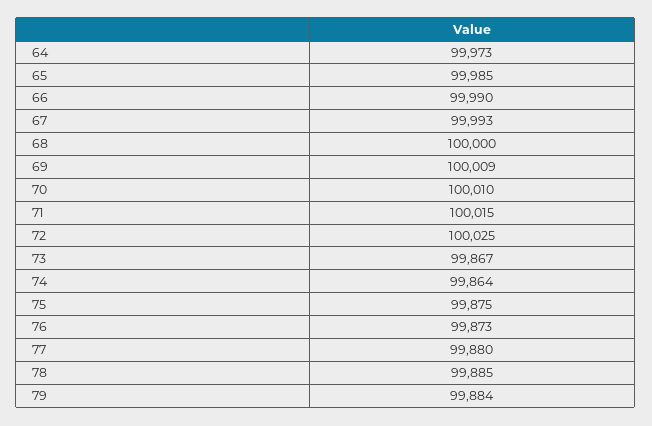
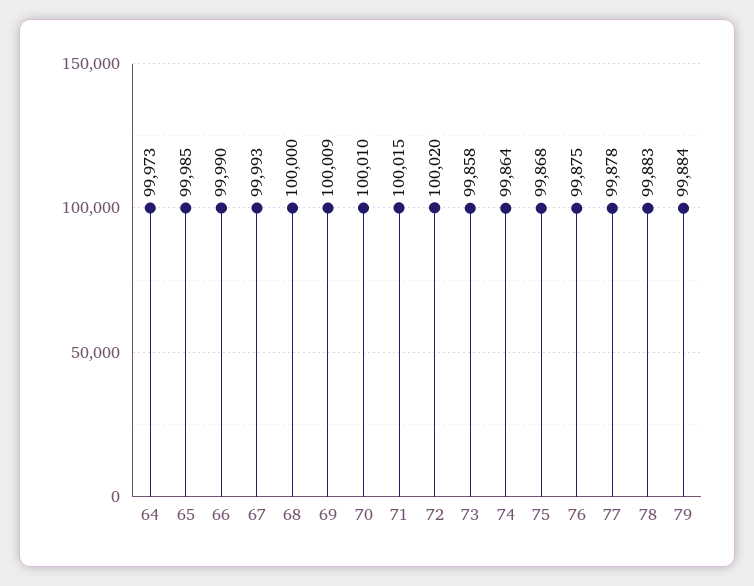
72: 100025 -> 100020
73: 99867 -> 99858
75: 99875 -> 99868
76: 99873 -> 99875
77: 99880 -> 99878
78: 99885 -> 99883

